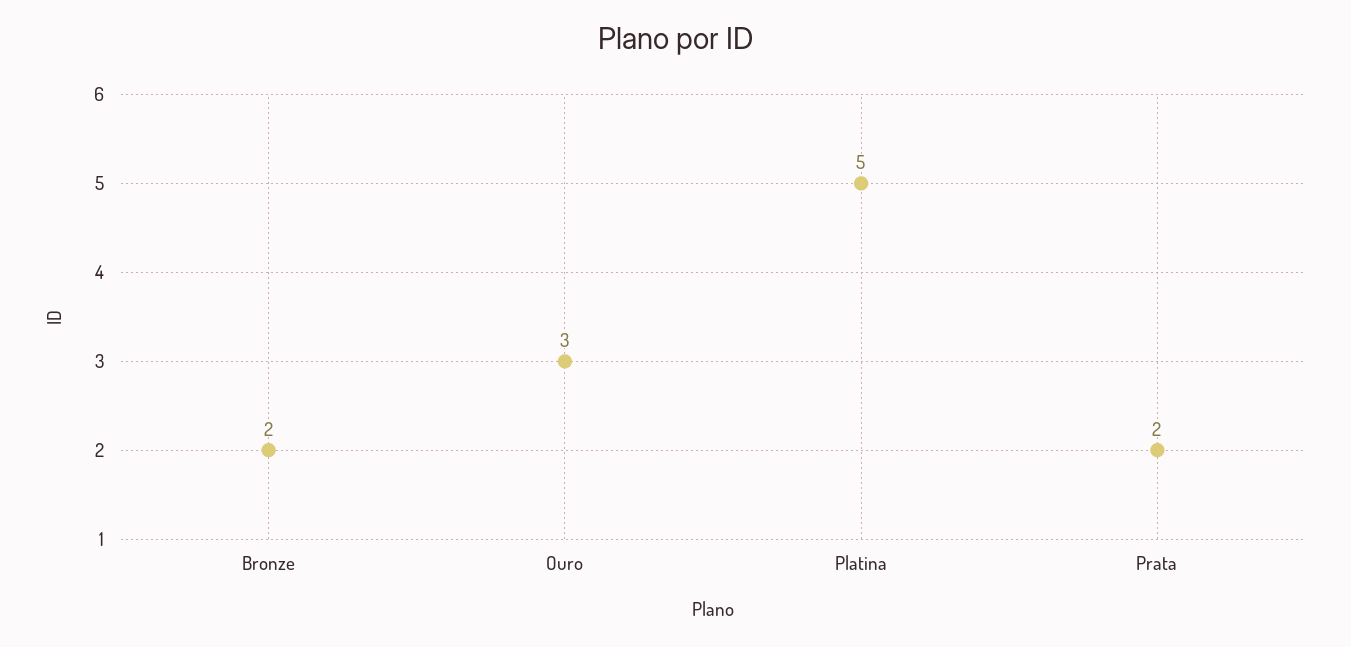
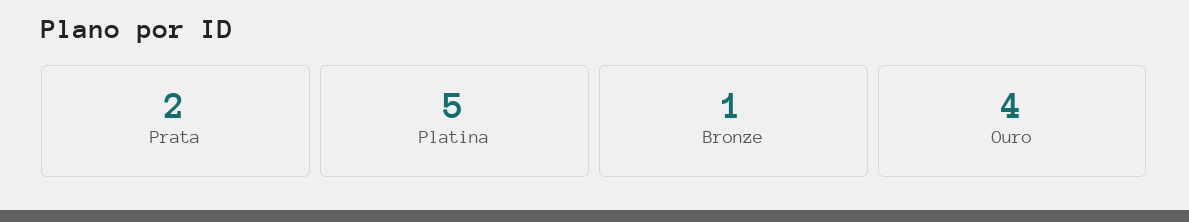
Bronze: 2 -> 1
Ouro: 3 -> 4

